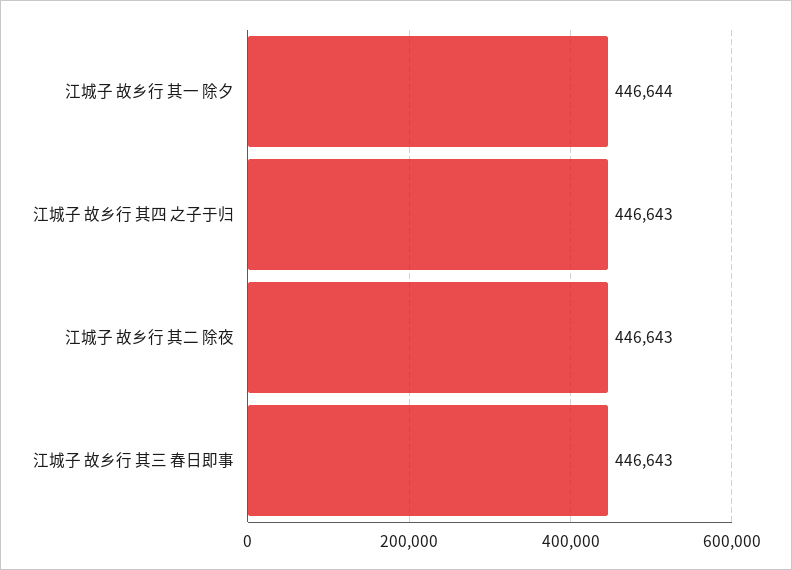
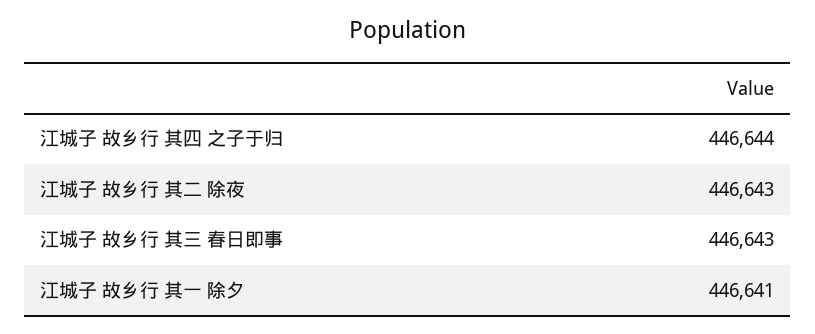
江城子 故乡行 其一 除夕: 446644 -> 446641
江城子 故乡行 其四 之子于归: 446643 -> 446644

